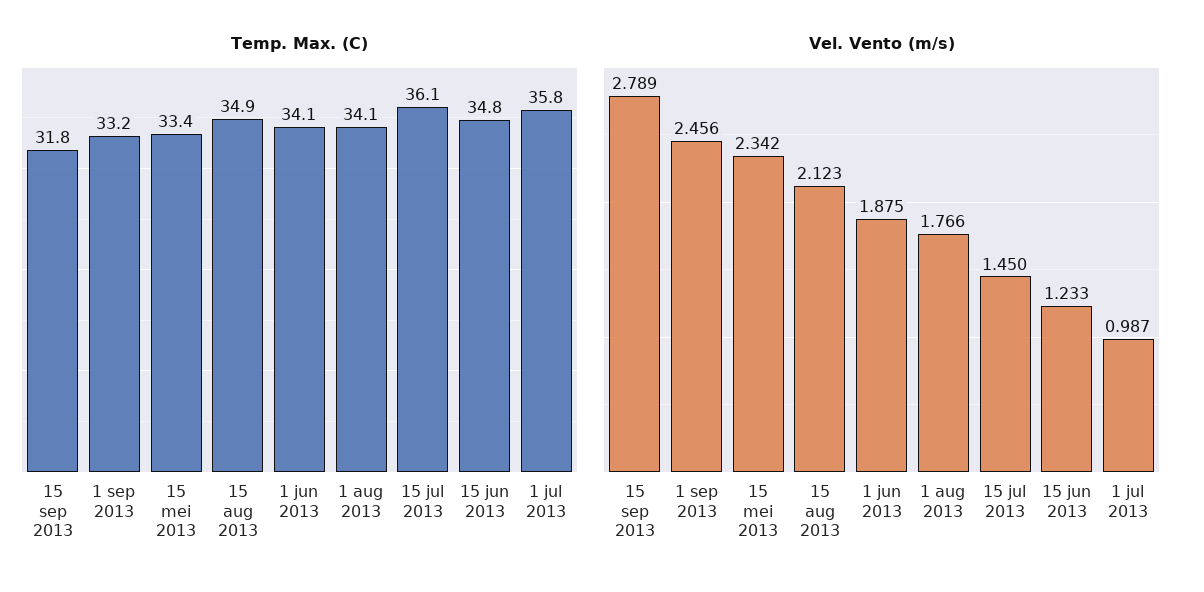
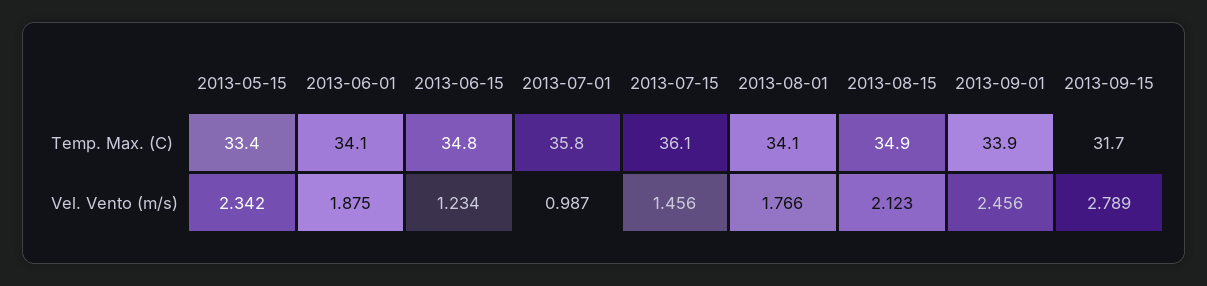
Temp. Max. (C), 15 sep 2013: 31.8 -> 31.7
Temp. Max. (C), 1 sep 2013: 33.2 -> 33.9
Vel. Vento (m/s), 15 jul 2013: 1.45 -> 1.456
Vel. Vento (m/s), 15 jun 2013: 1.233 -> 1.234

